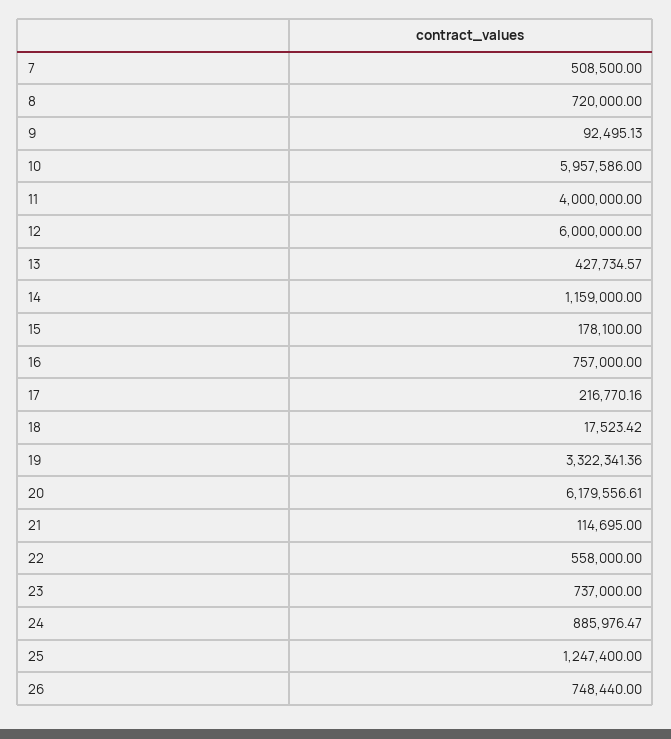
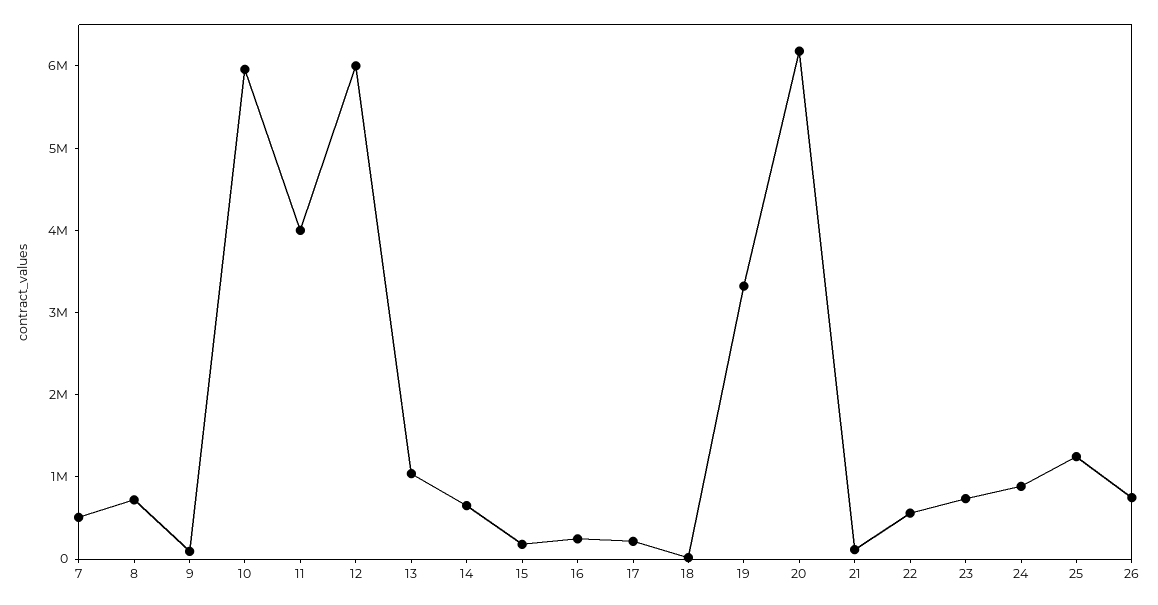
13: 427734.57 -> 1000000
14: 1159000 -> 600000
16: 757000 -> 200000

